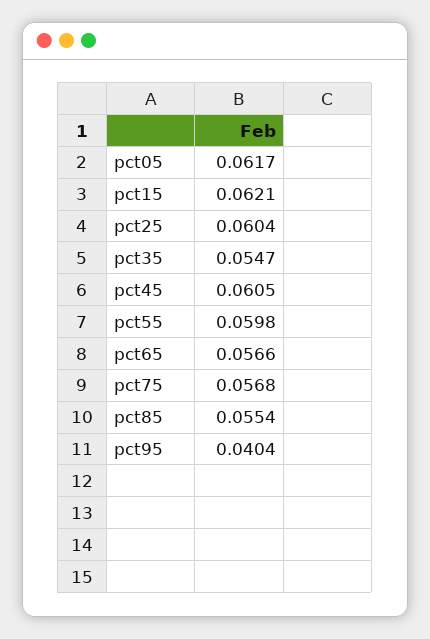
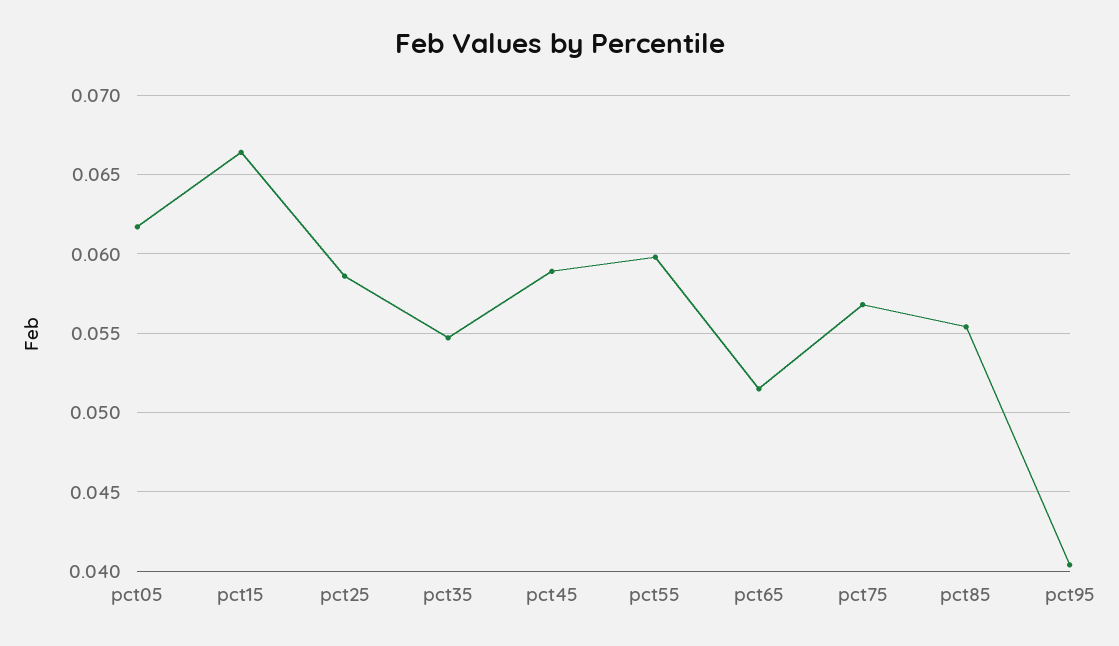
pct15: 0.0621 -> 0.0665
pct25: 0.0604 -> 0.0585
pct45: 0.0605 -> 0.059
pct65: 0.0566 -> 0.0515

